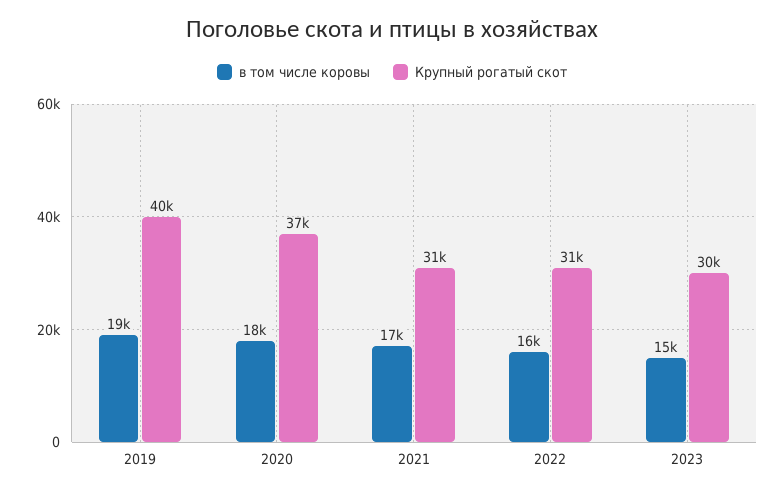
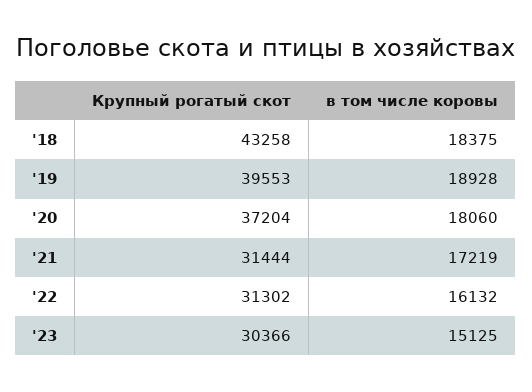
Крупный рогатый скот, '18: none -> 43258
в том числе коровы, '18: none -> 18375

